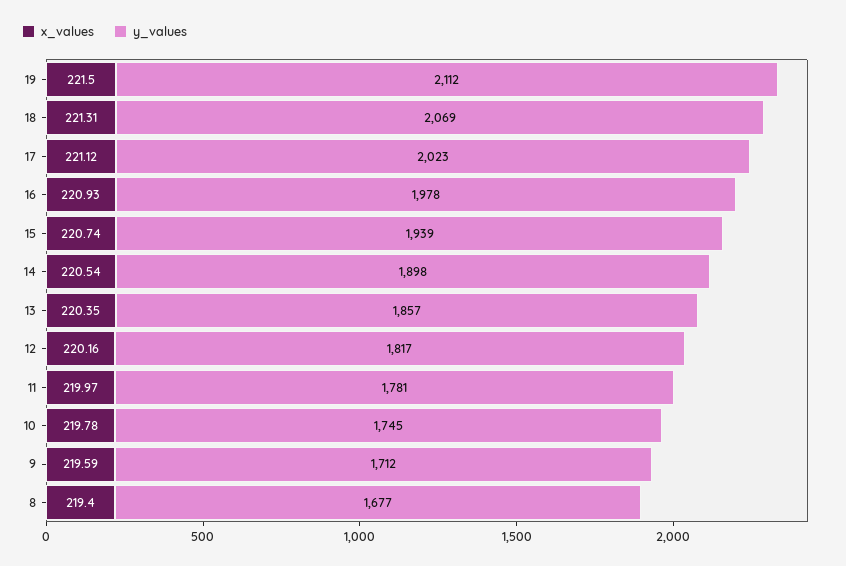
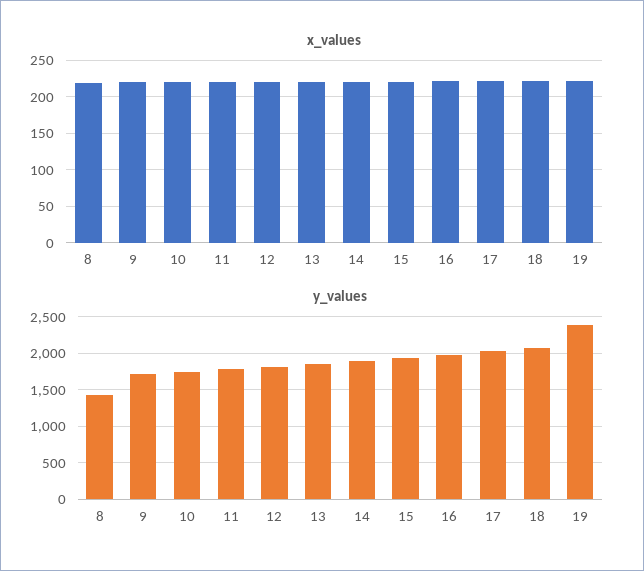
y_values, 19: 2112 -> 2400
y_values, 8: 1677 -> 1400

